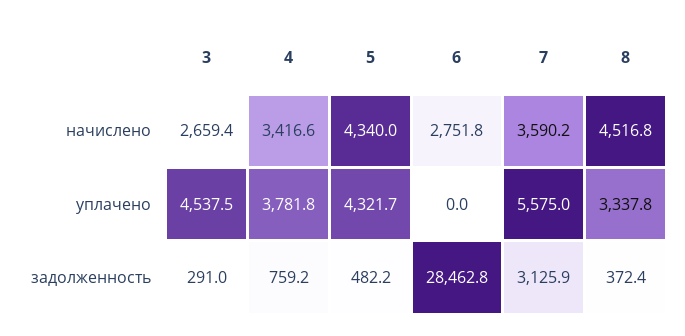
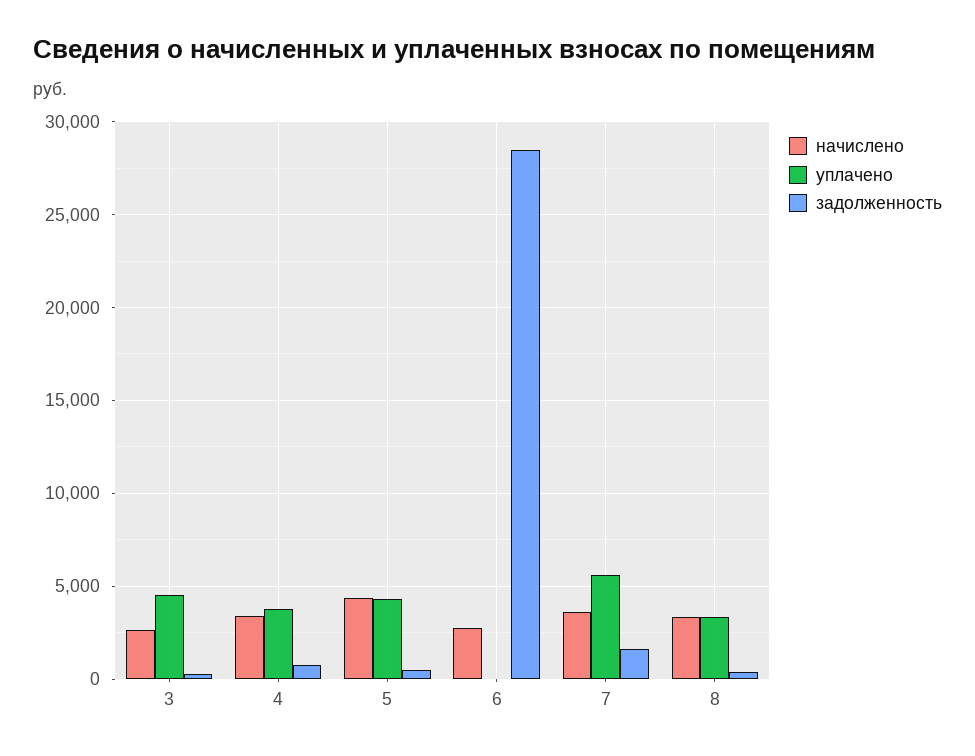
начислено, 8: 4516.8 -> 3500
задолженность, 7: 3125.9 -> 1500

